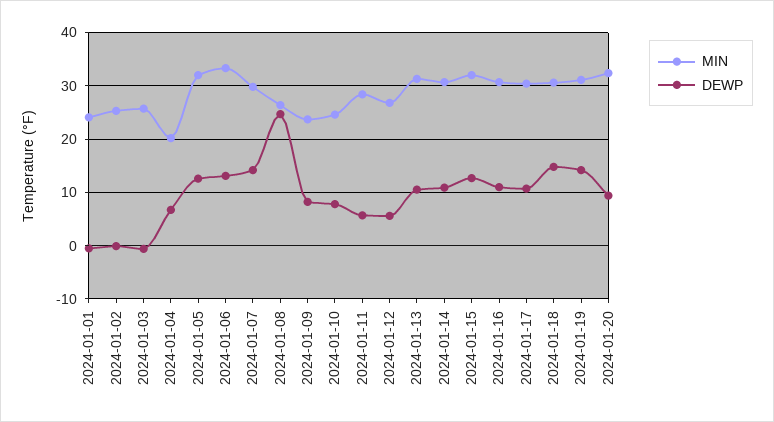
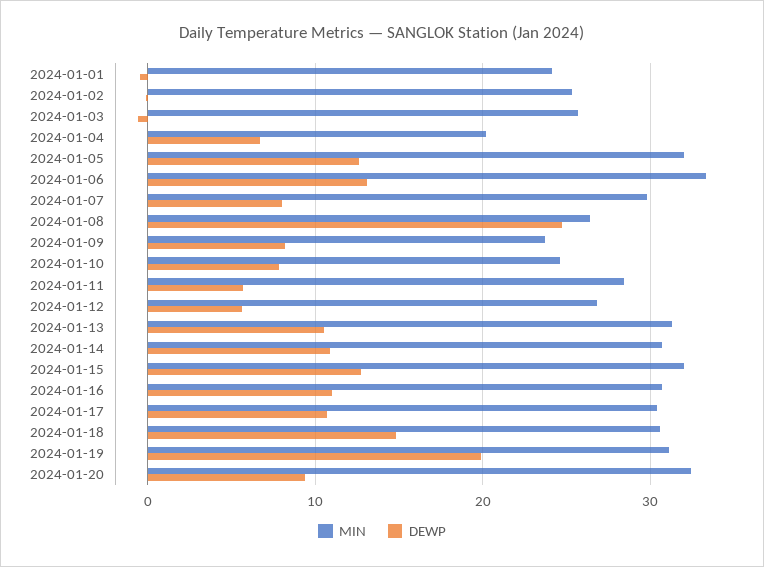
DEWP, 2024-01-07: 14 -> 8
DEWP, 2024-01-19: 14 -> 20

